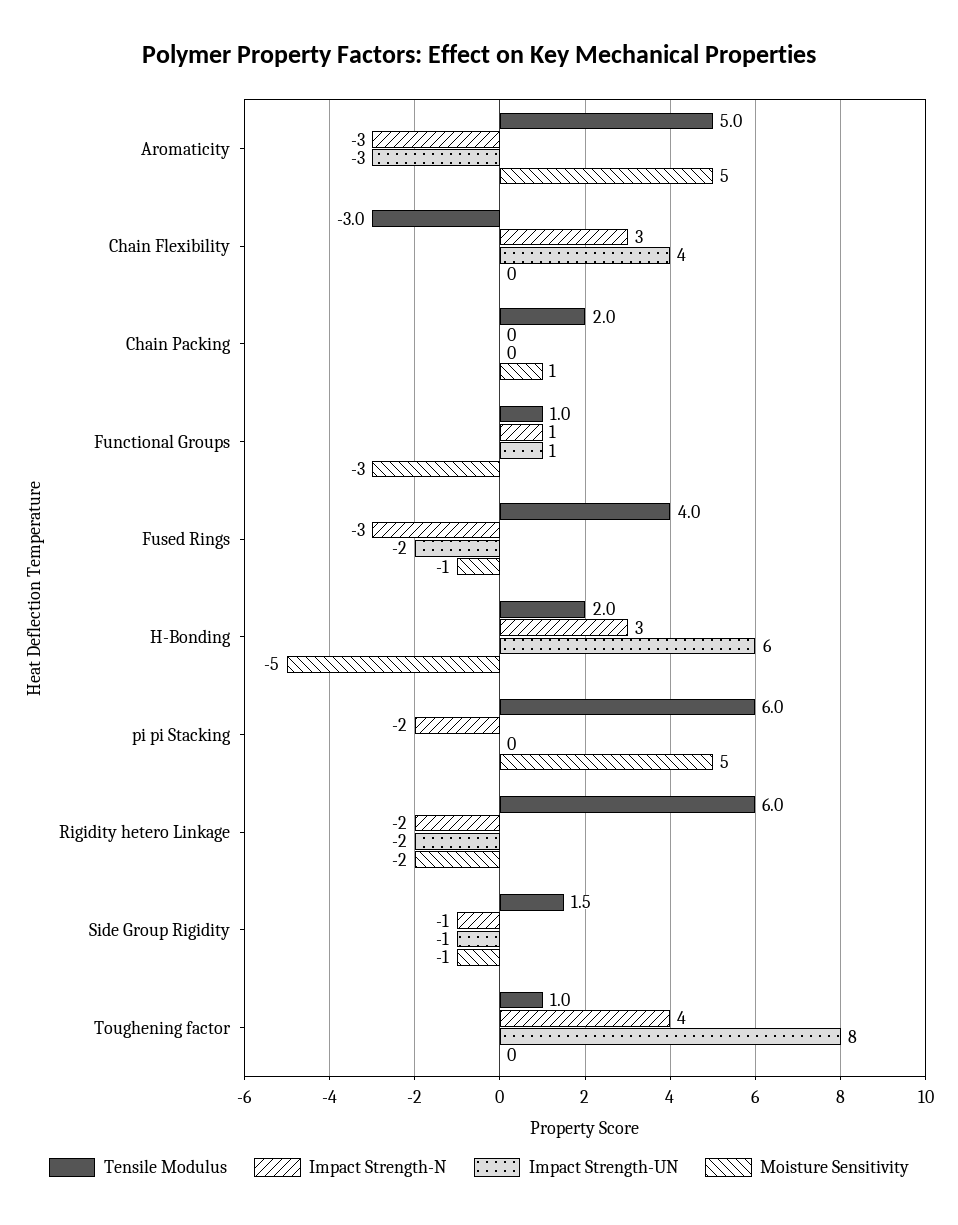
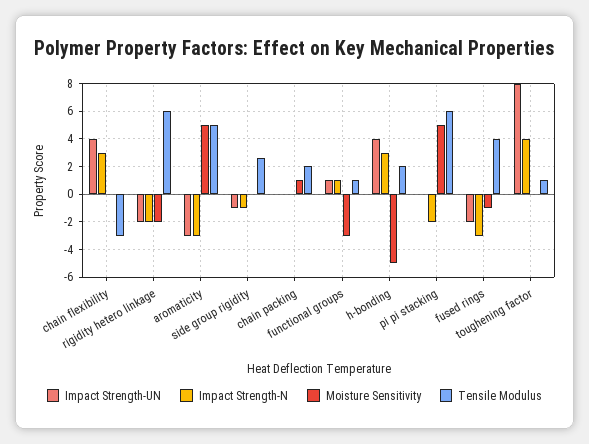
Impact Strength-UN, H-Bonding: 6 -> 4
Tensile Modulus, Side Group Rigidity: 1.5 -> 2.5
Moisture Sensitivity, Side Group Rigidity: -1 -> 0

